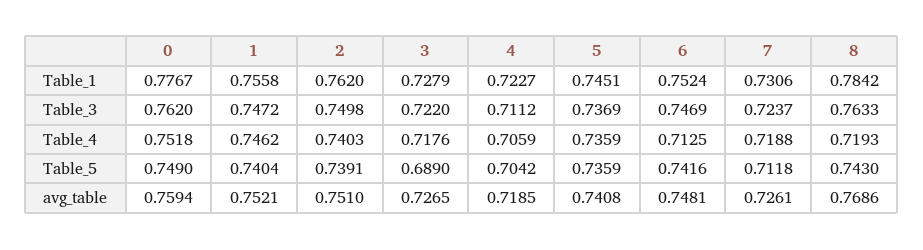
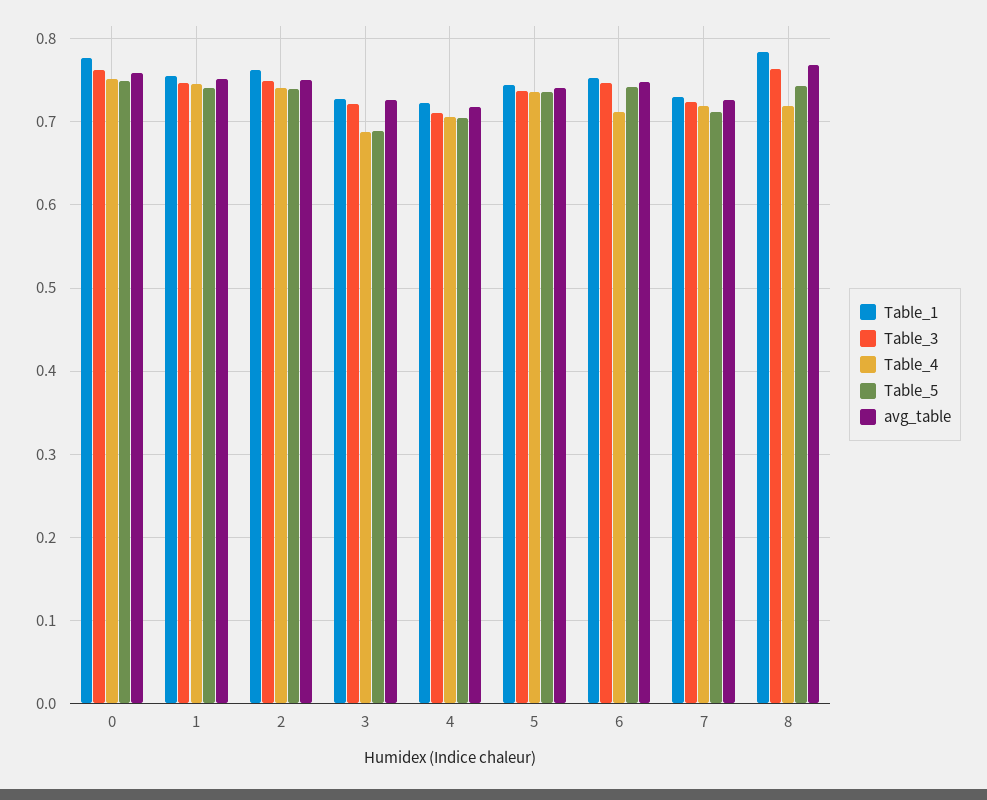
Table_4, 3: 0.7176 -> 0.69

